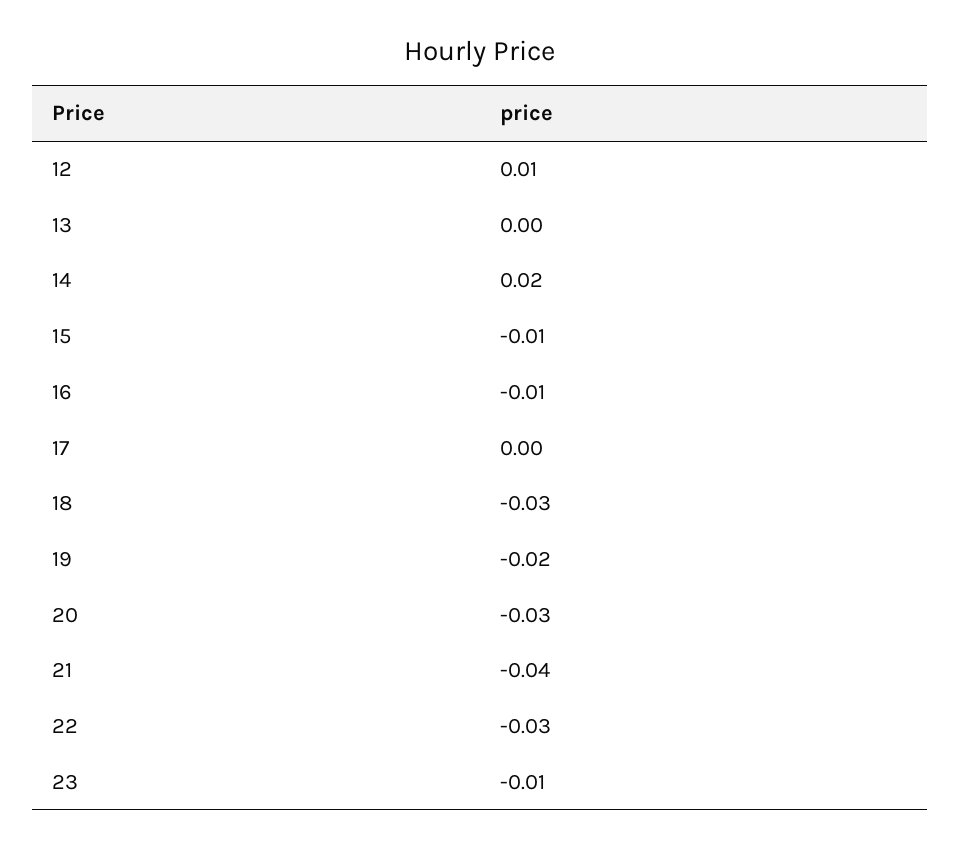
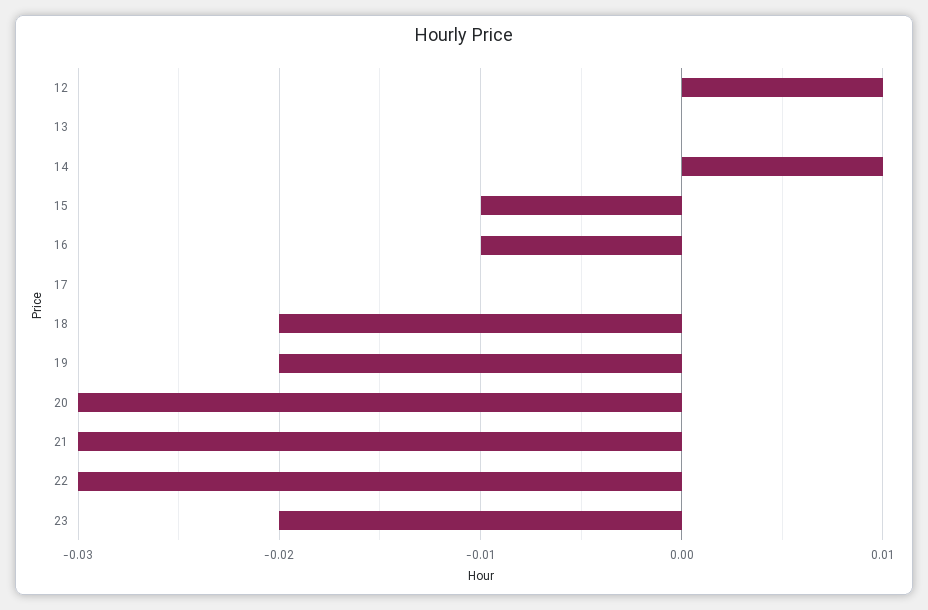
14: 0.02 -> 0.01
18: -0.03 -> -0.02
21: -0.04 -> -0.03
23: -0.01 -> -0.02

